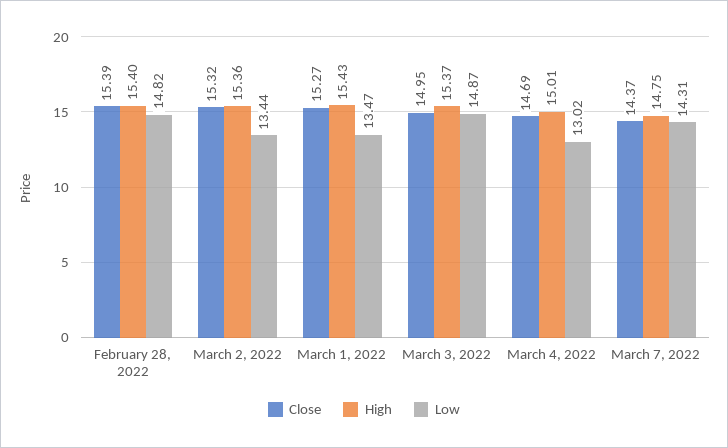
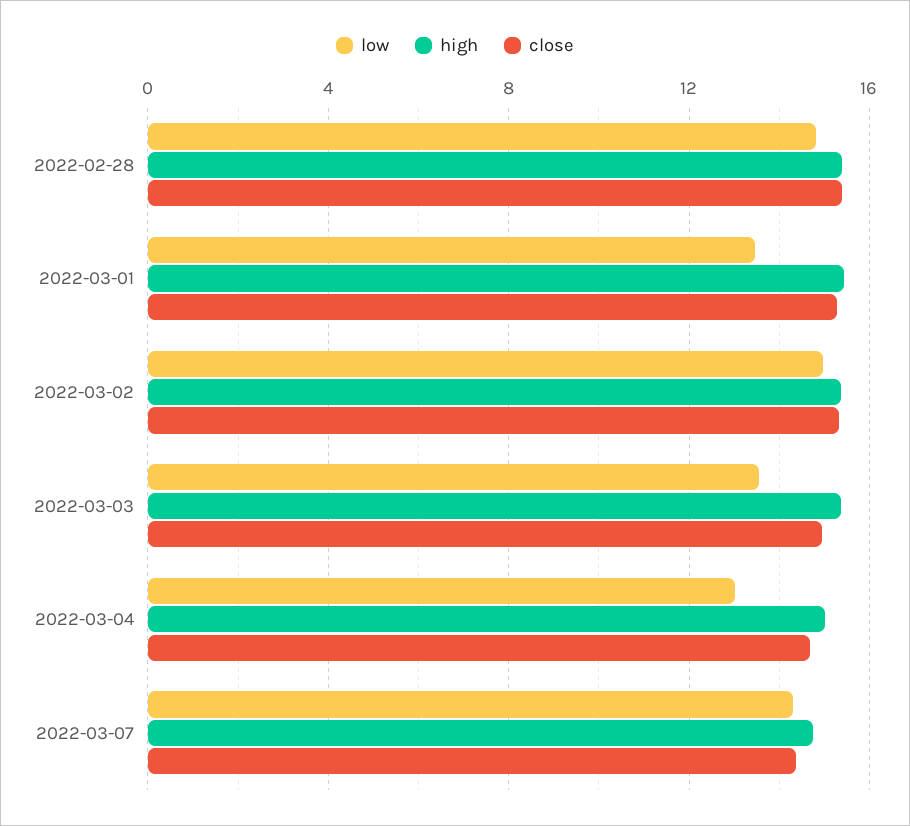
Low, March 2, 2022: 13.44 -> 15
Low, March 3, 2022: 14.87 -> 13.5

